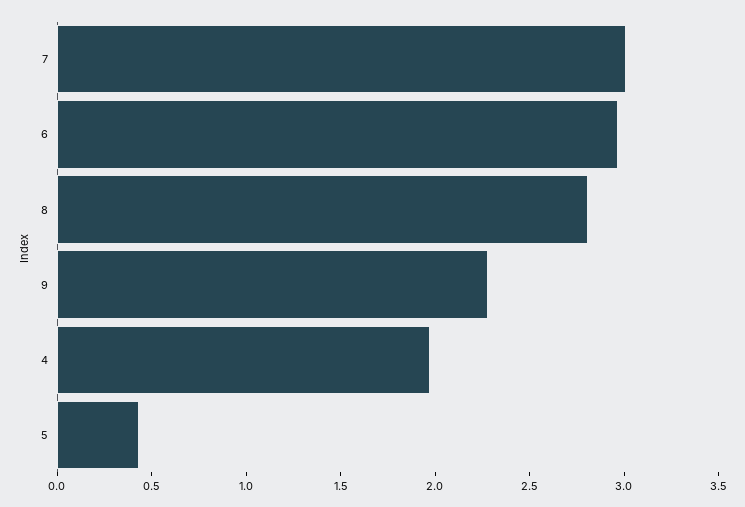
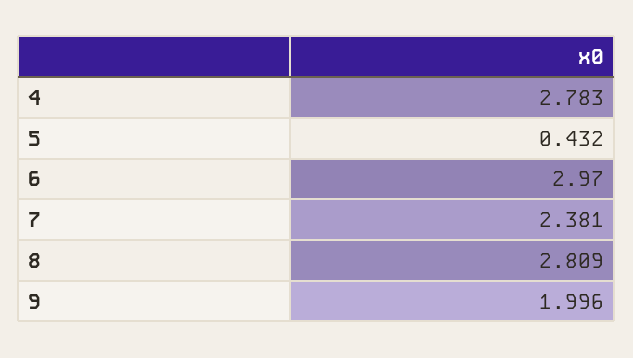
7: 3 -> 2.381
9: 2.3 -> 1.996
4: 2 -> 2.783

